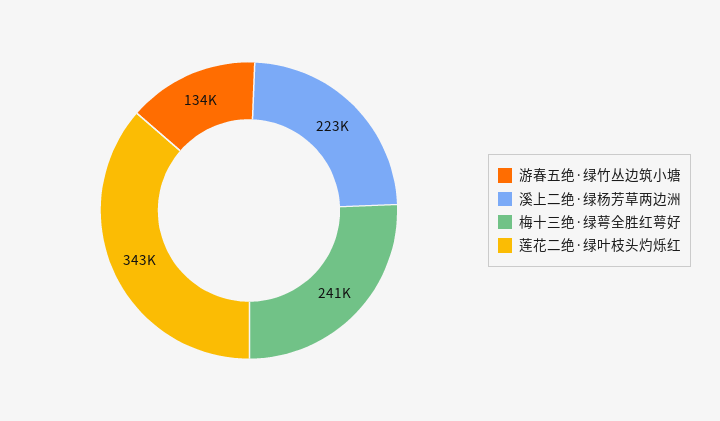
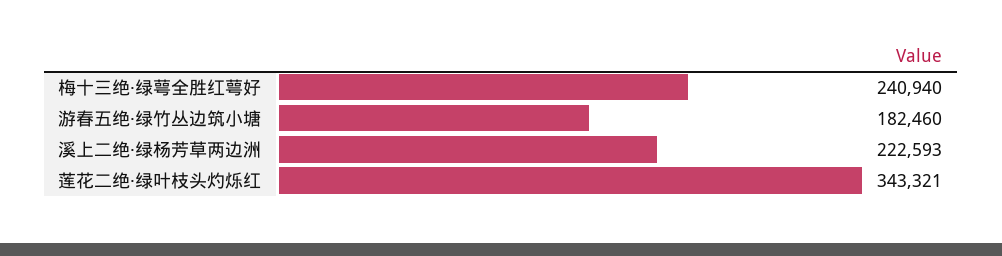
游春五绝·绿竹丛边筑小塘: 134000 -> 182460

